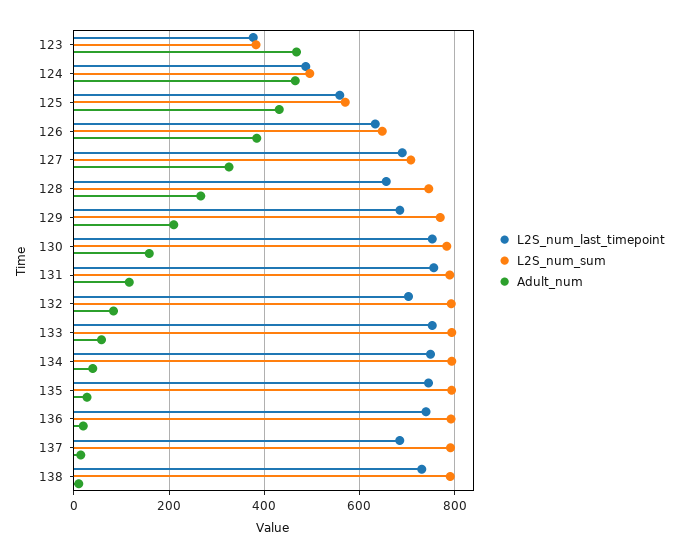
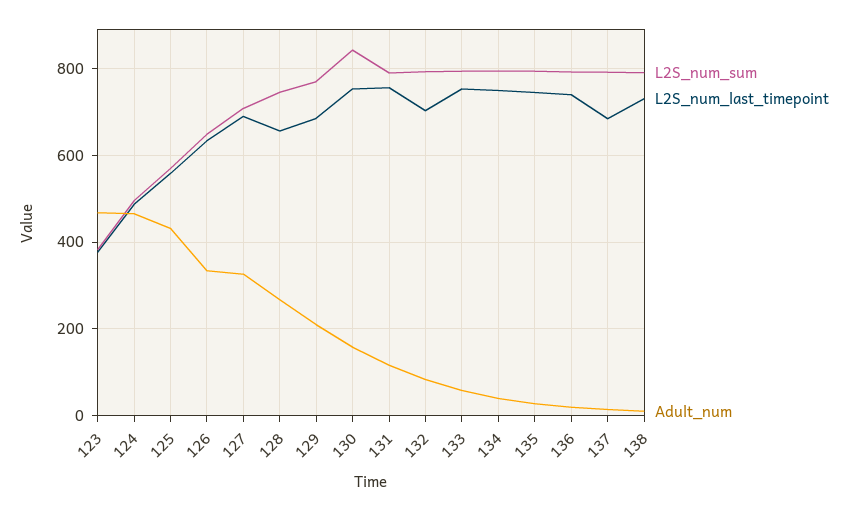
Adult_num, 126: 380 -> 340
L2S_num_sum, 130: 780 -> 840

